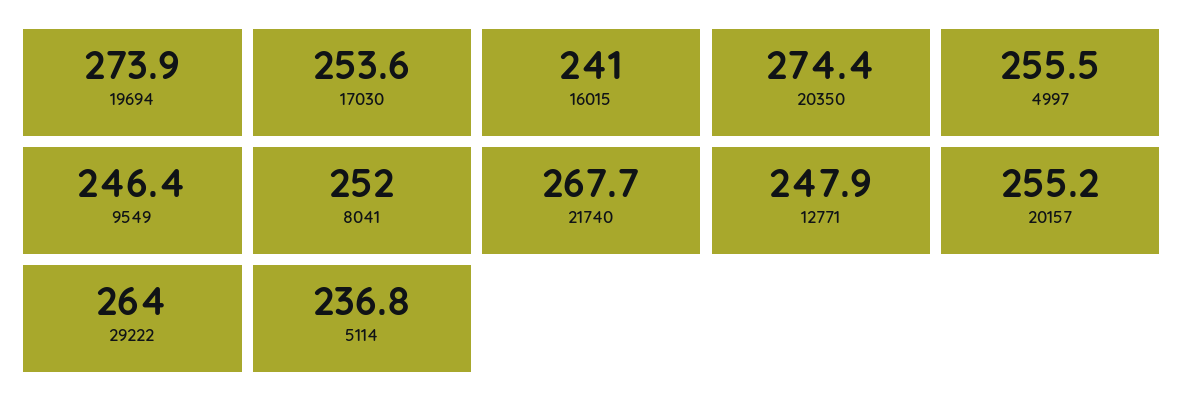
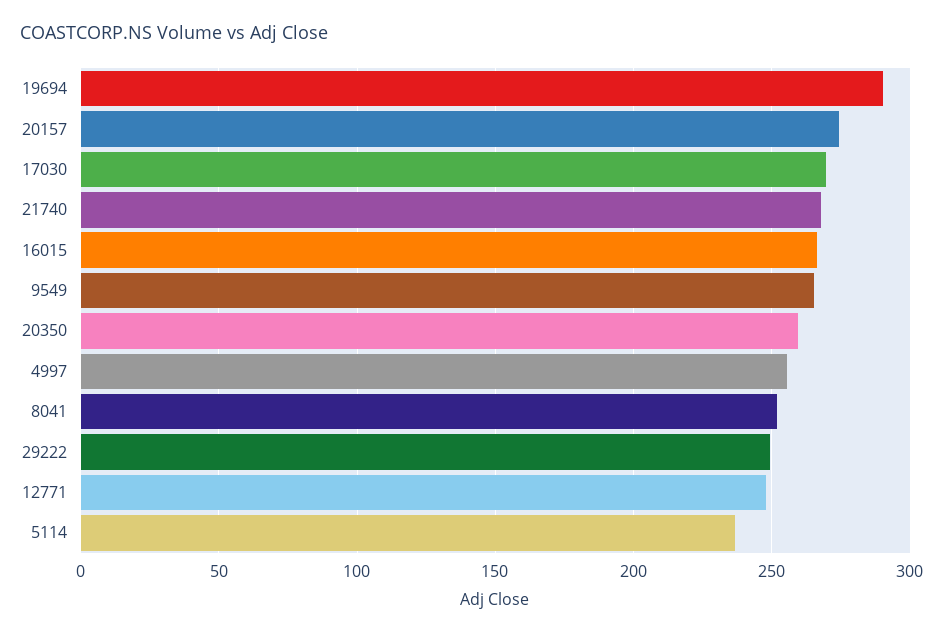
19694: 273.9 -> 290
17030: 253.6 -> 270
16015: 241 -> 265
20350: 274.4 -> 260
9549: 246.4 -> 265
20157: 255.2 -> 275
29222: 264 -> 250

